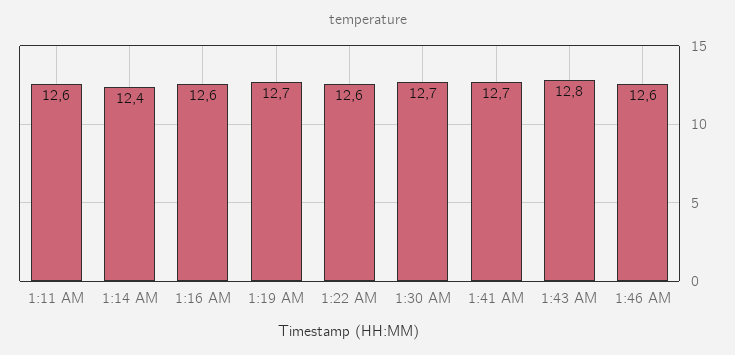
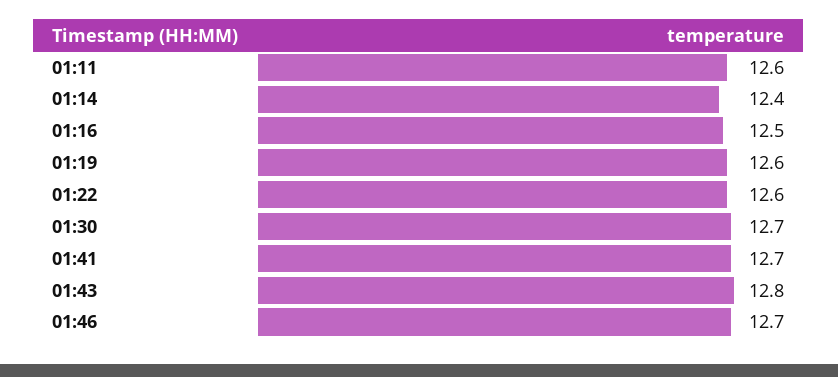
1:16 AM: 12.6 -> 12.5
1:19 AM: 12.7 -> 12.6
1:46 AM: 12.6 -> 12.7

